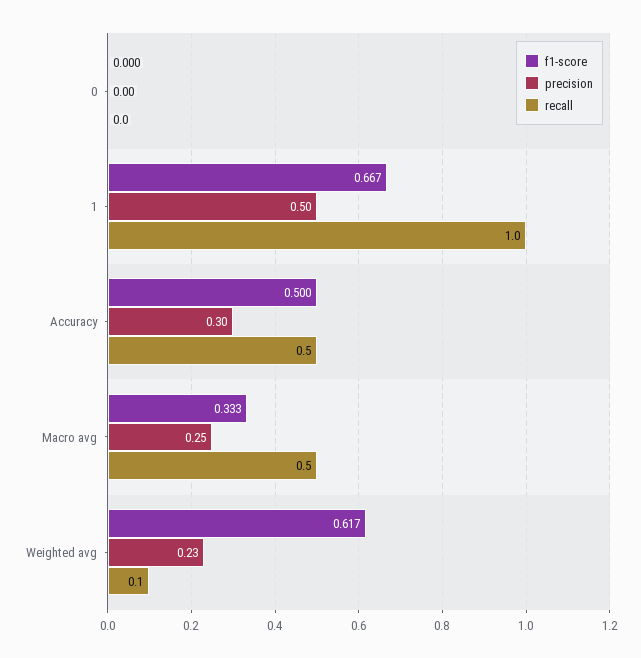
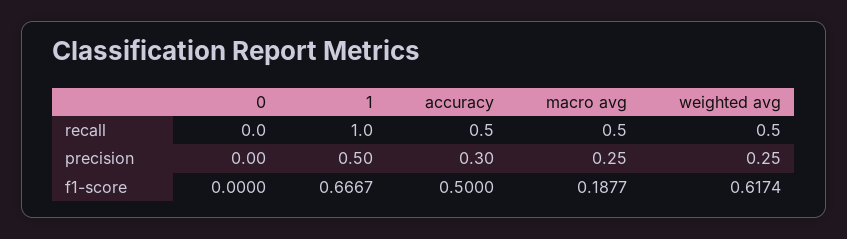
f1-score, Macro avg: 0.333 -> 0.1877
precision, Weighted avg: 0.23 -> 0.25
recall, Weighted avg: 0.1 -> 0.5

